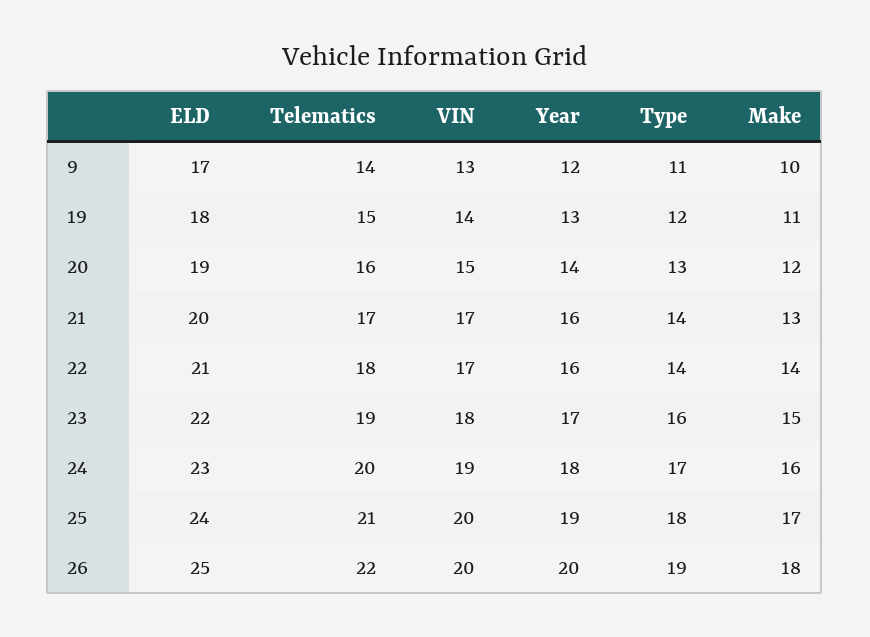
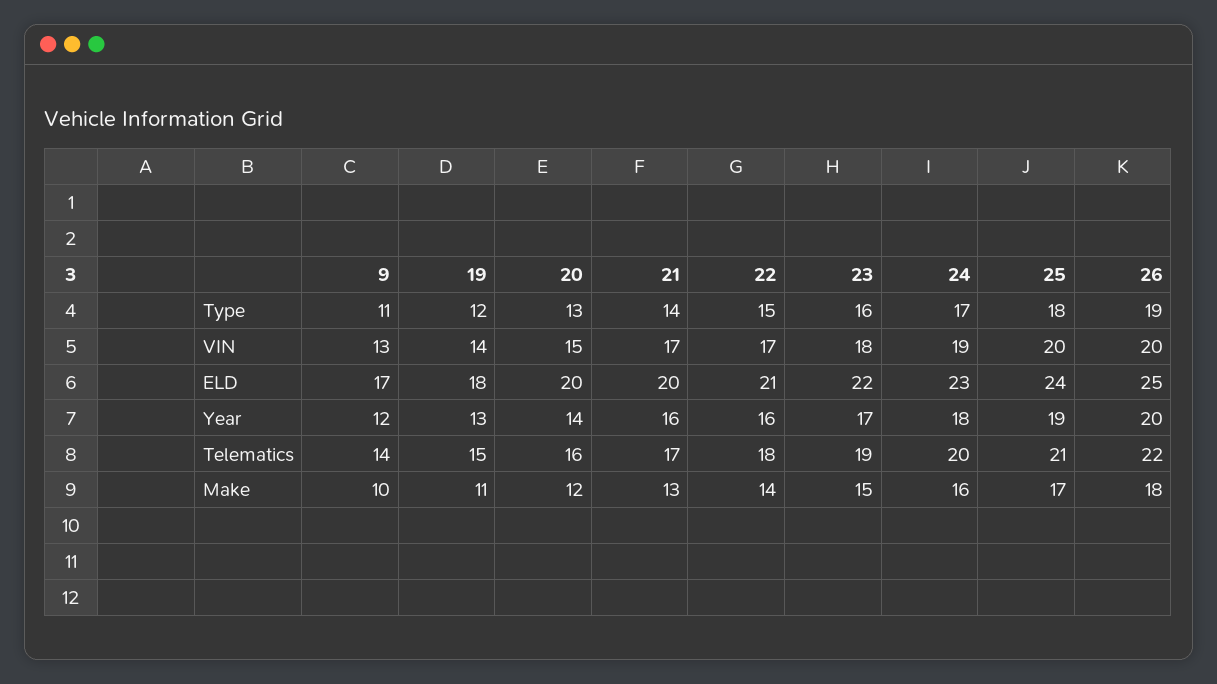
ELD, 20: 19 -> 20
Type, 22: 14 -> 15

